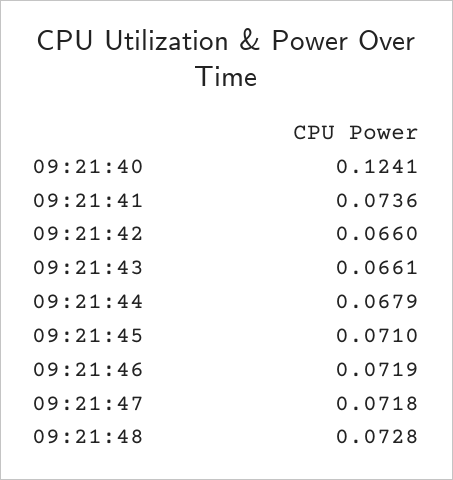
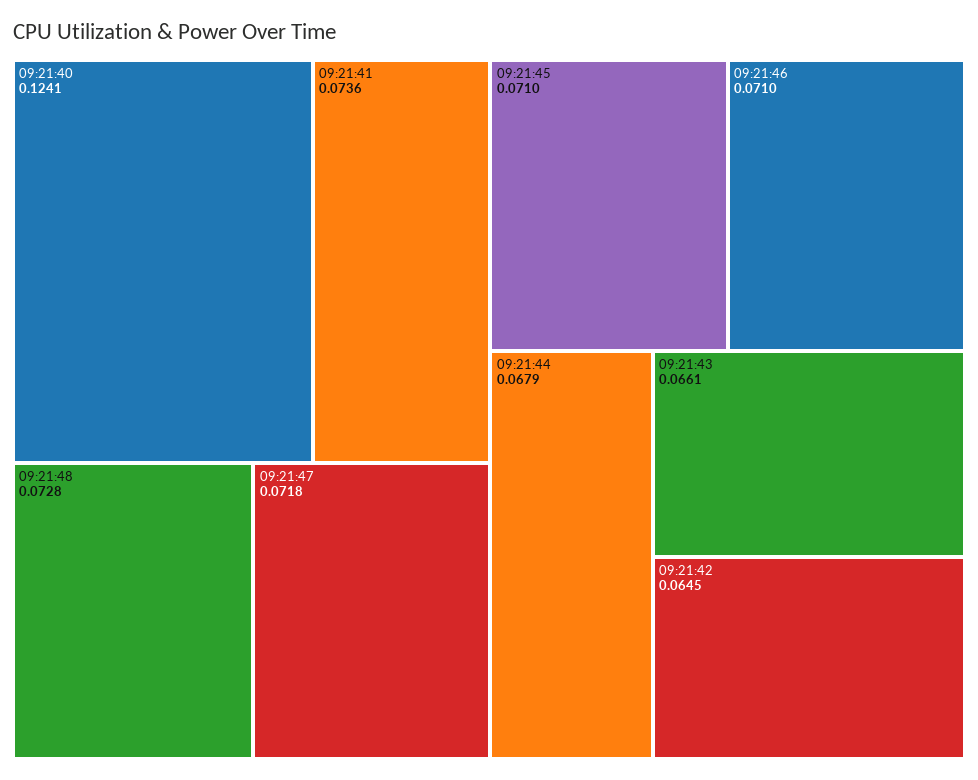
09:21:42: 0.066 -> 0.0645
09:21:46: 0.0719 -> 0.071

